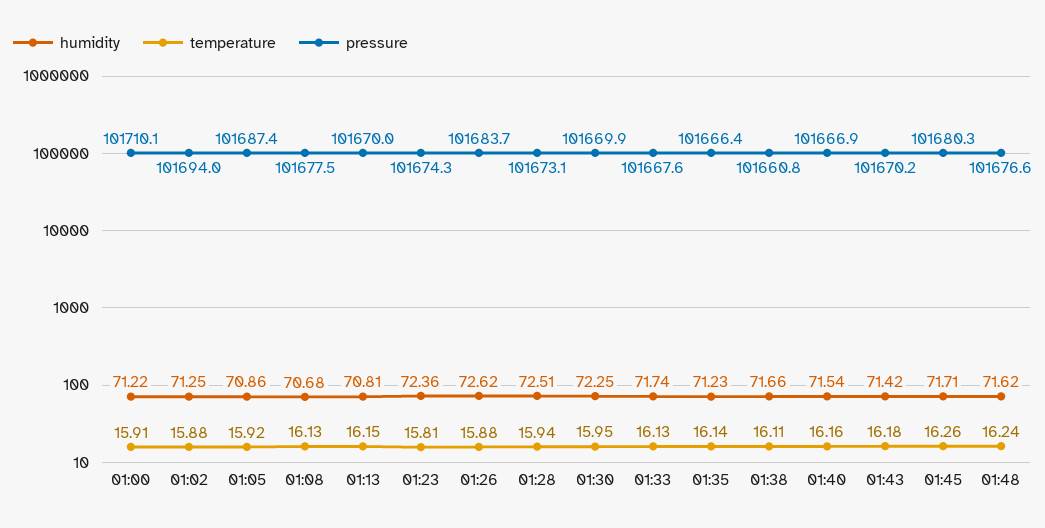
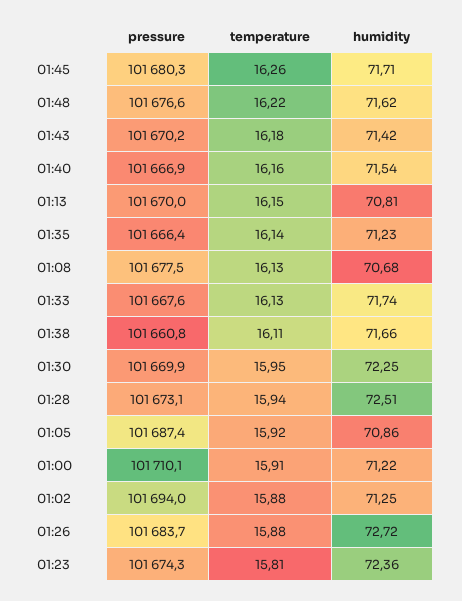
humidity, 01:26: 72.62 -> 72.72
temperature, 01:48: 16.24 -> 16.22

